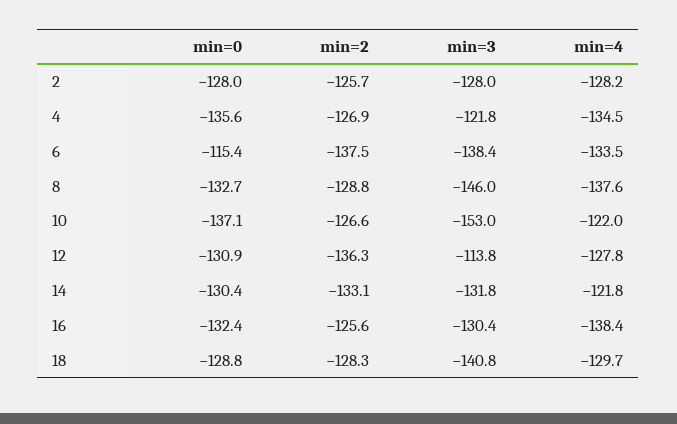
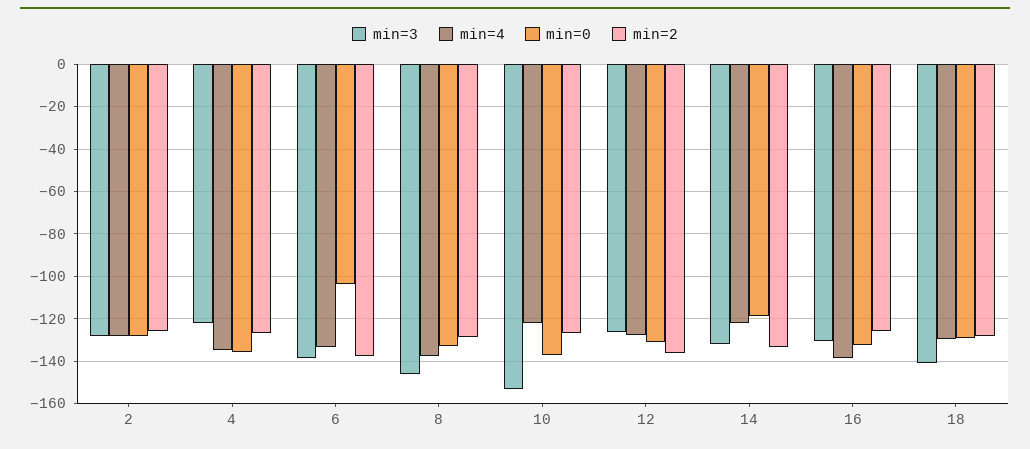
min=0, 6: -115.4 -> -105
min=3, 12: -113.8 -> -125
min=0, 14: -130.4 -> -120

